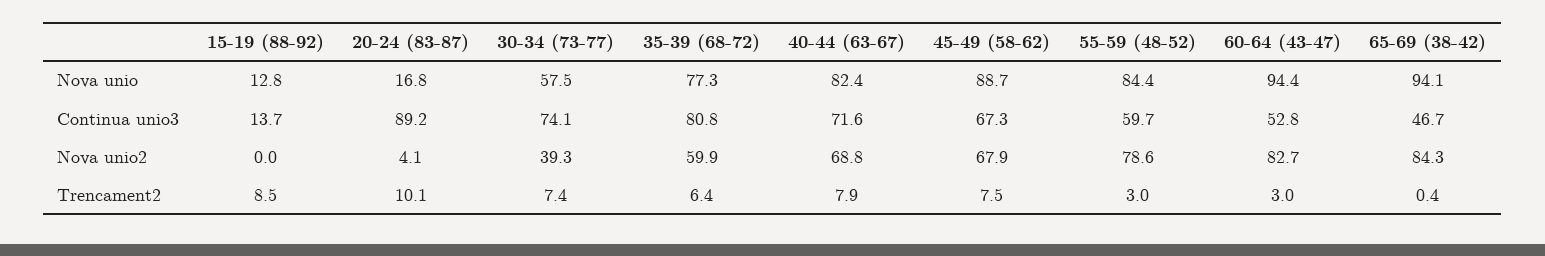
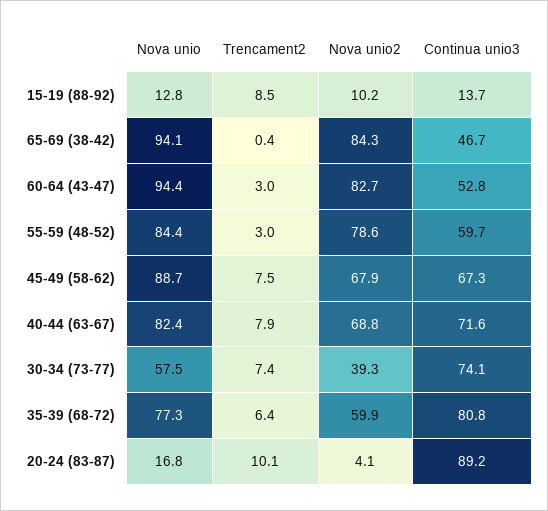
15-19 (88-92), Nova unio2: 0 -> 10.2

